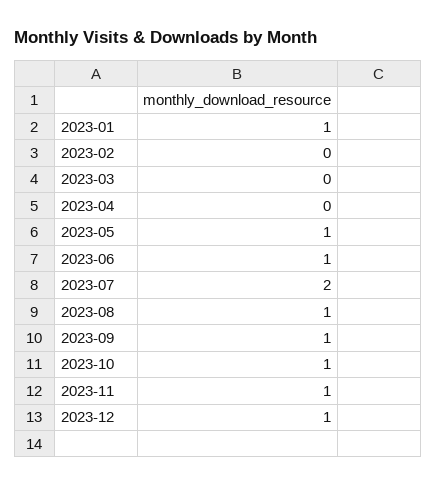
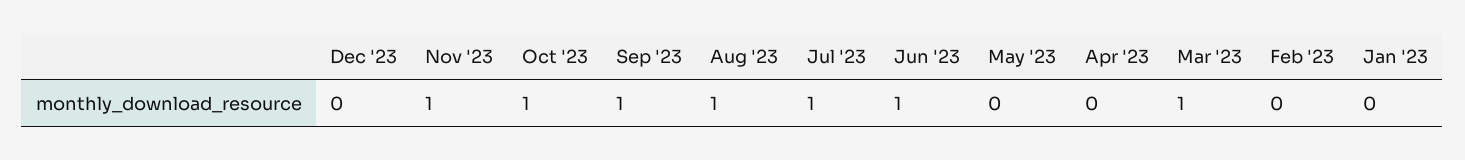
2023-01: 1 -> 0
2023-03: 0 -> 1
2023-05: 1 -> 0
2023-07: 2 -> 1
2023-12: 1 -> 0

